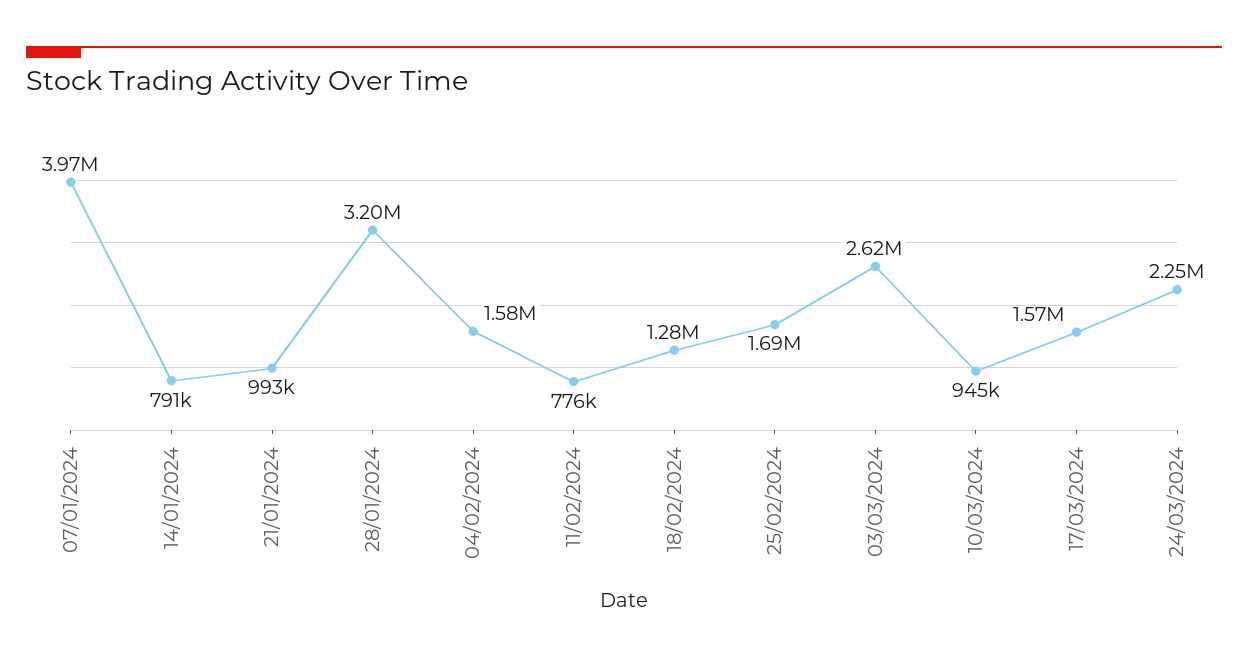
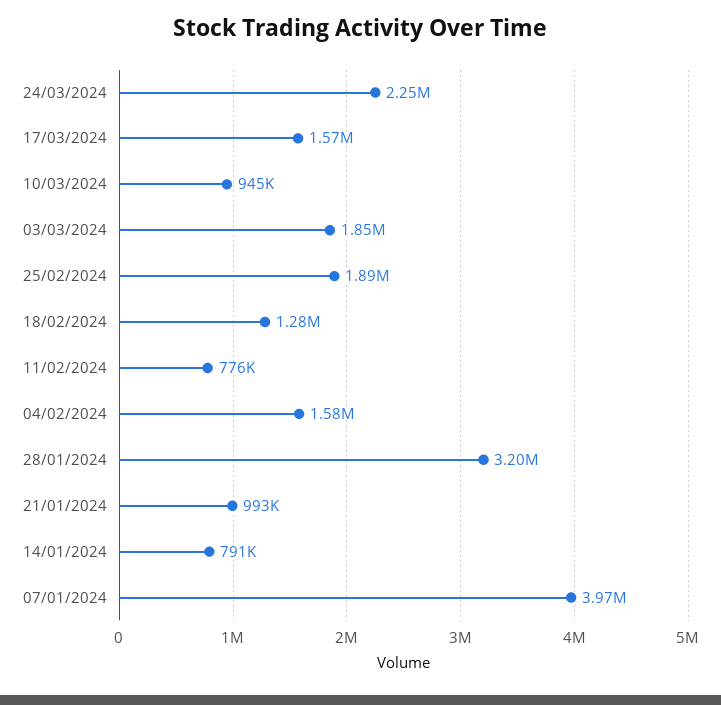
25/02/2024: 1690000 -> 1890000
03/03/2024: 2620000 -> 1850000

